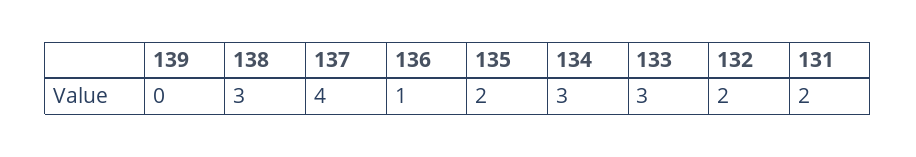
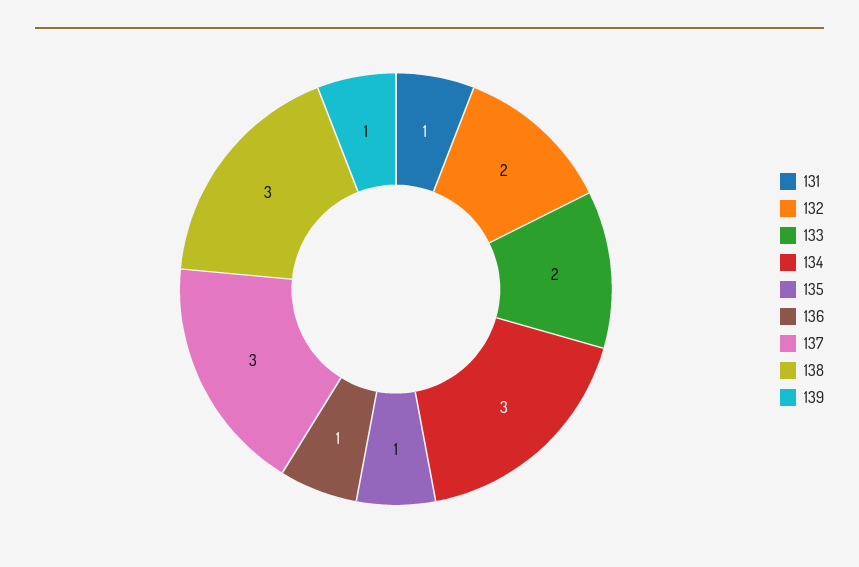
139: 0 -> 1
137: 4 -> 3
135: 2 -> 1
133: 3 -> 2
131: 2 -> 1

